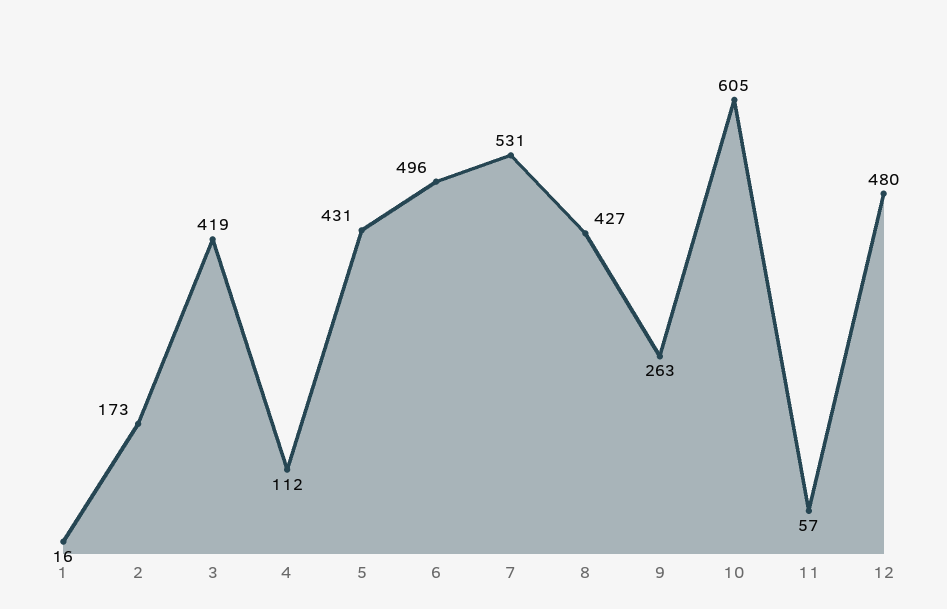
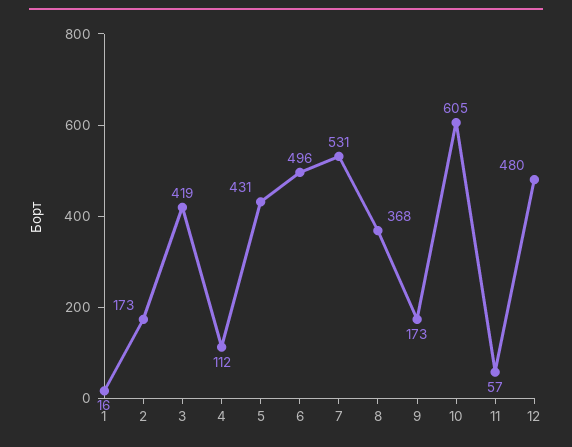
8: 427 -> 368
9: 263 -> 173

